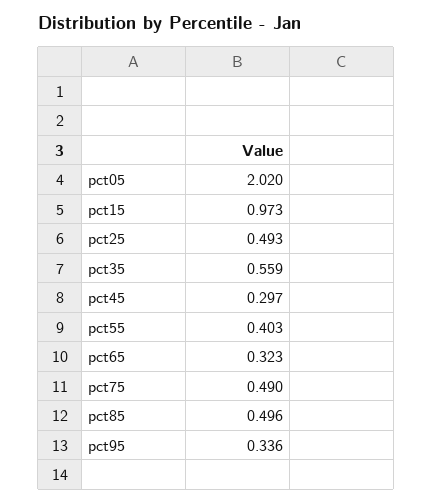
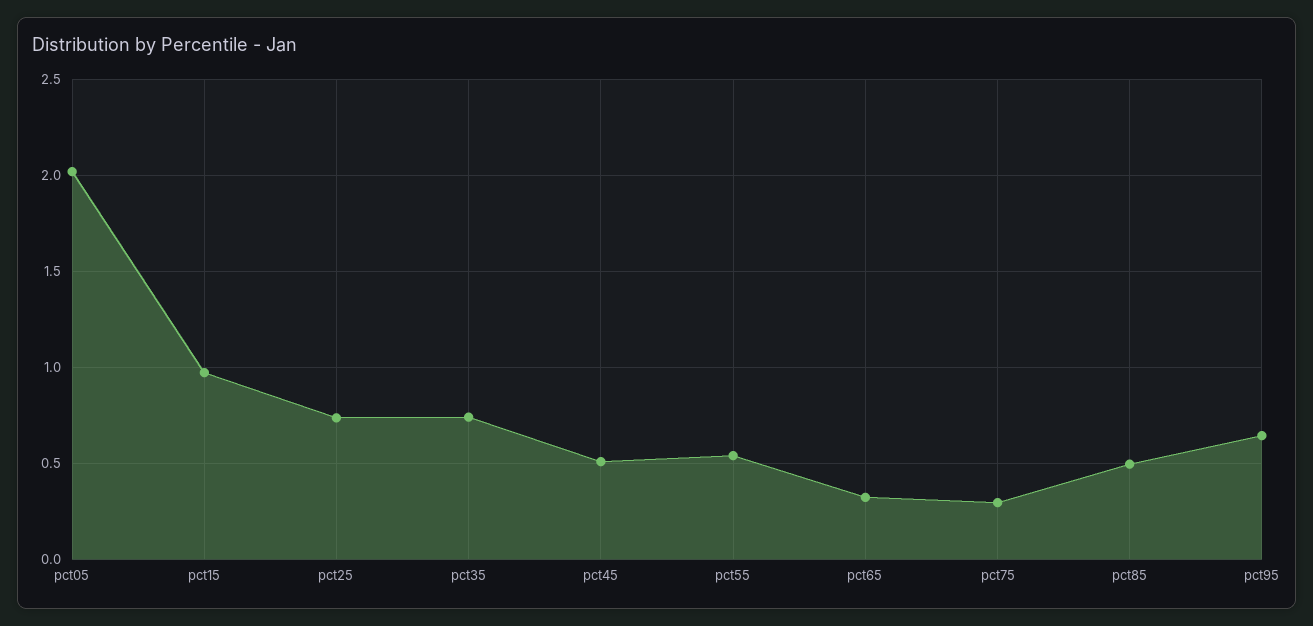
pct25: 0.493 -> 0.75
pct35: 0.559 -> 0.75
pct45: 0.297 -> 0.5
pct55: 0.403 -> 0.55
pct75: 0.49 -> 0.3
pct95: 0.336 -> 0.65

